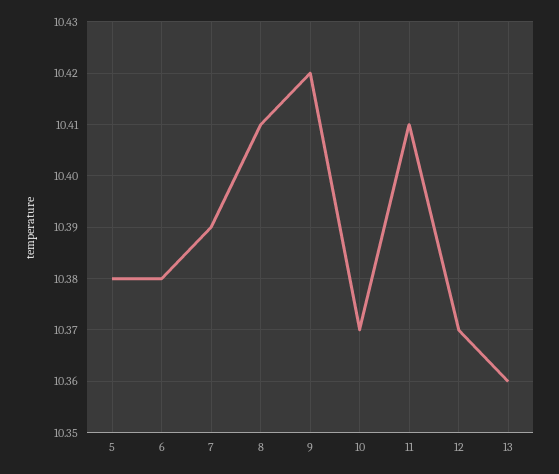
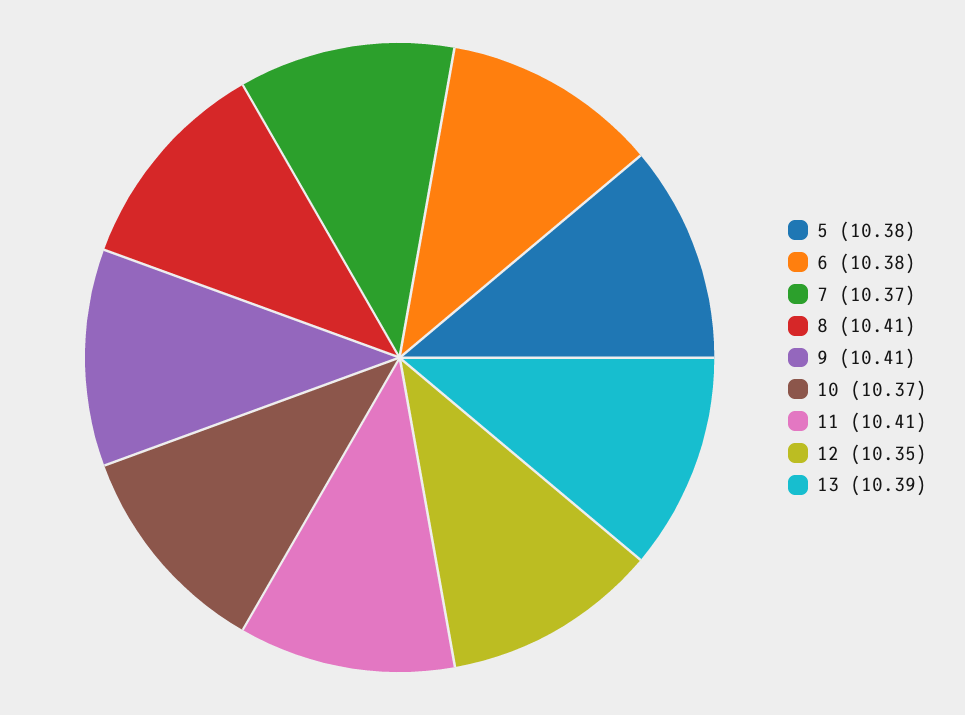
7: 10.39 -> 10.37
9: 10.42 -> 10.41
12: 10.37 -> 10.35
13: 10.36 -> 10.39

